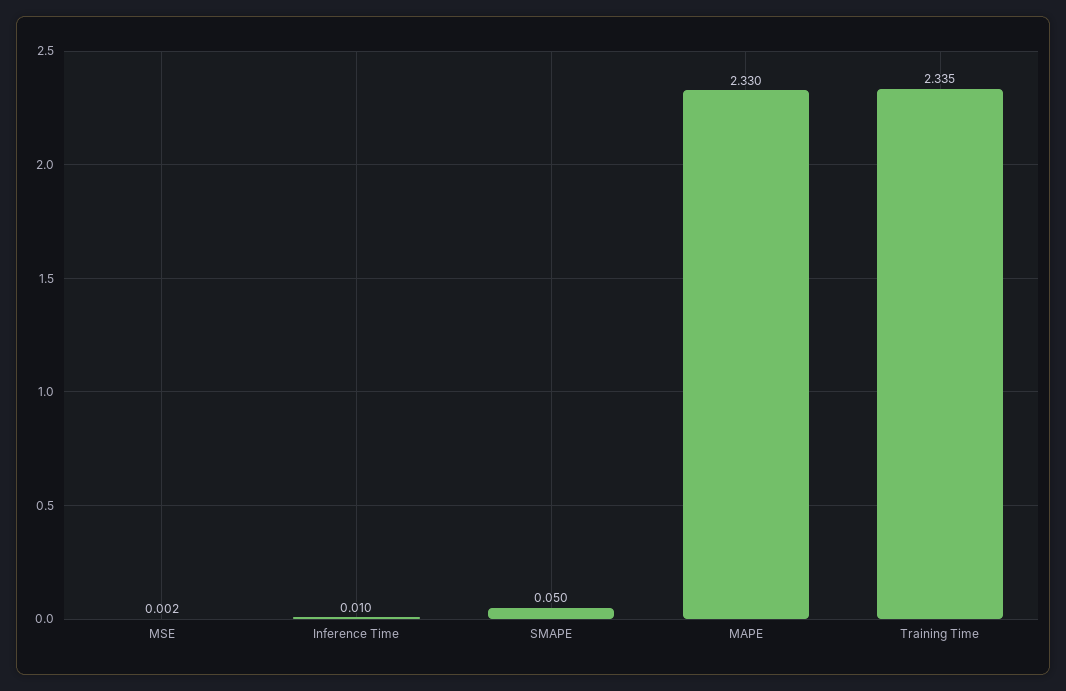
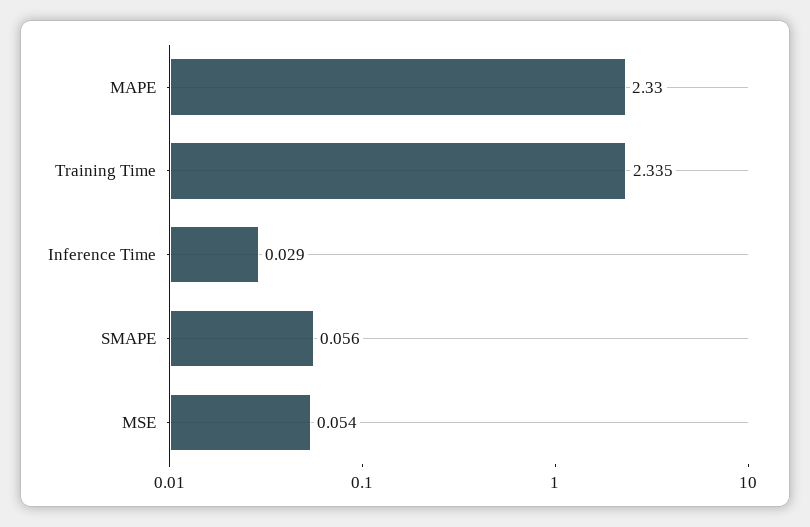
MSE: 0.002 -> 0.054
Inference Time: 0.01 -> 0.029
SMAPE: 0.05 -> 0.056

